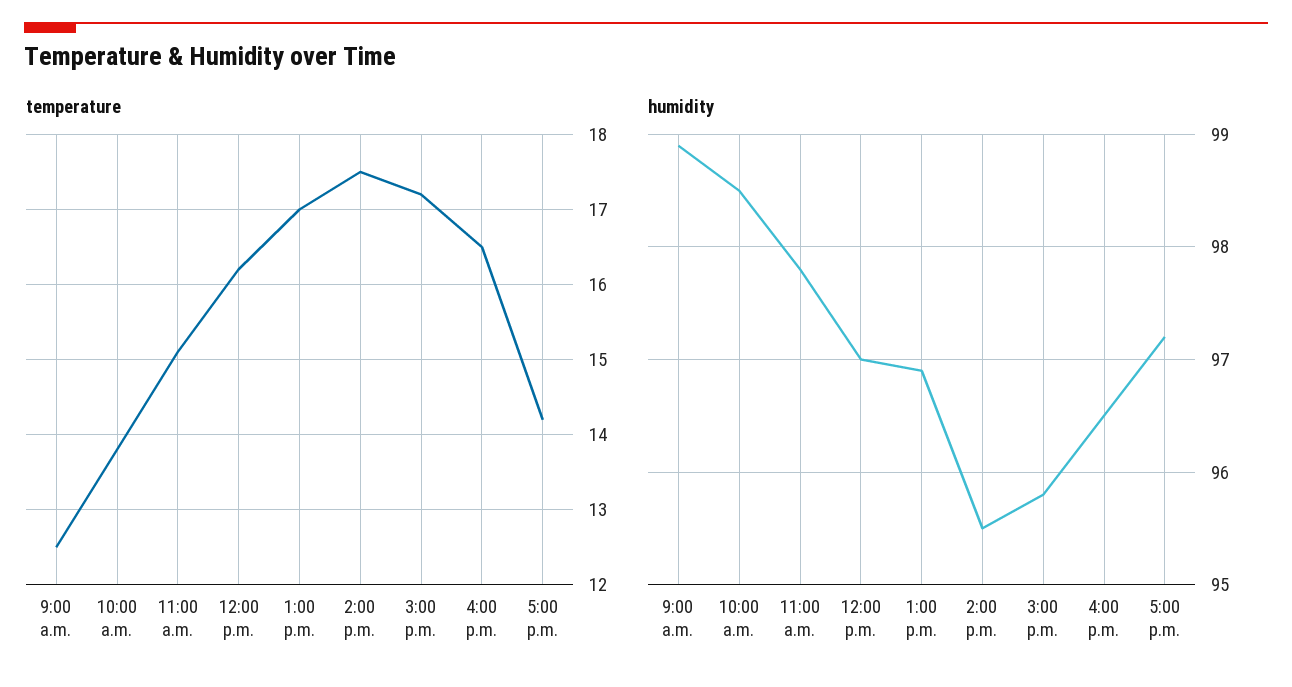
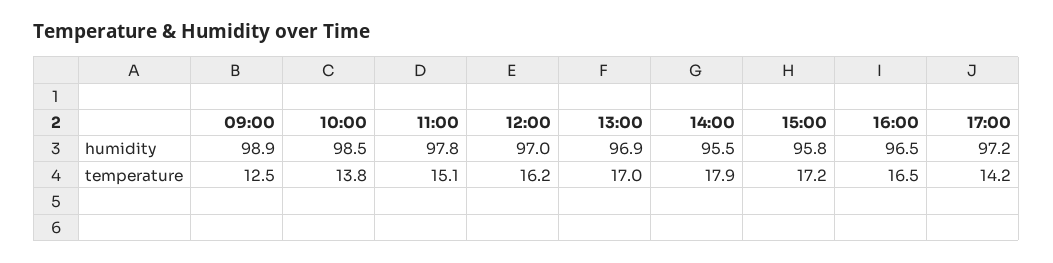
temperature, 2:00 p.m.: 17.5 -> 17.9

